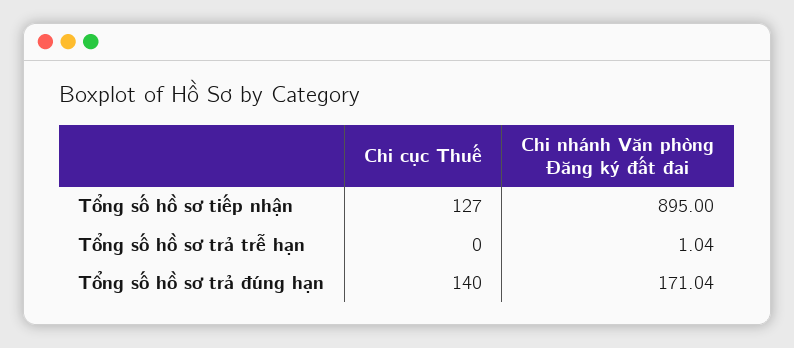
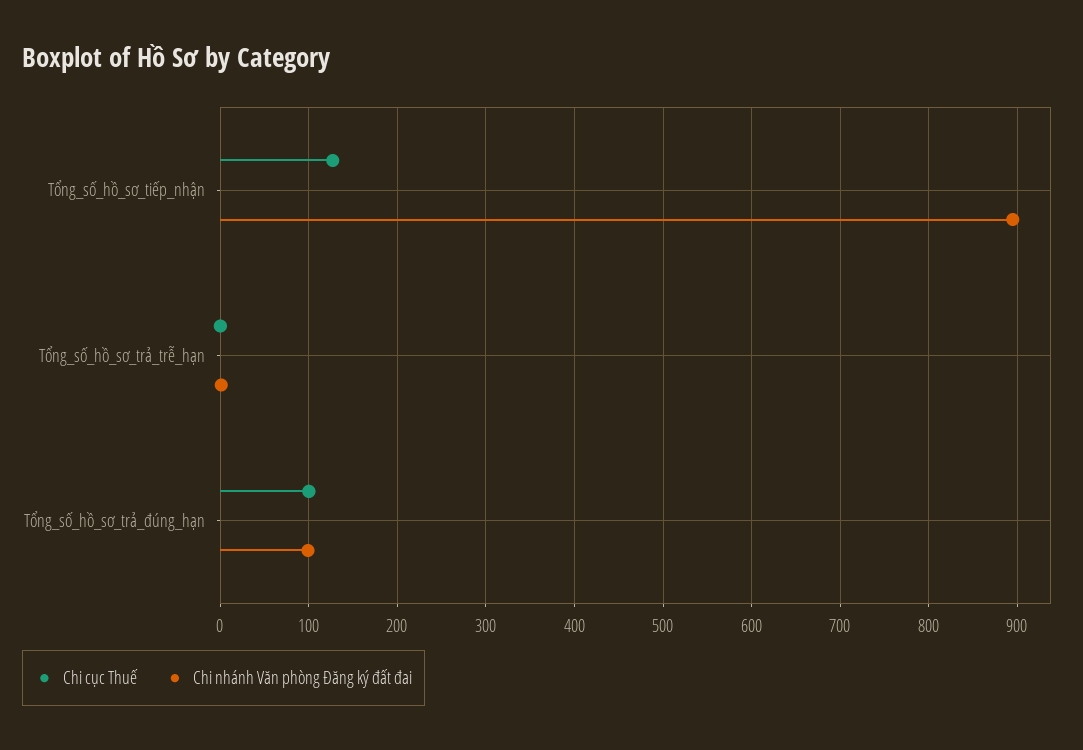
Chi cục Thuế, Tổng số hồ sơ trả đúng hạn: 140 -> 100
Chi nhánh Văn phòng Đăng ký đất đai, Tổng số hồ sơ trả đúng hạn: 171.04 -> 100

